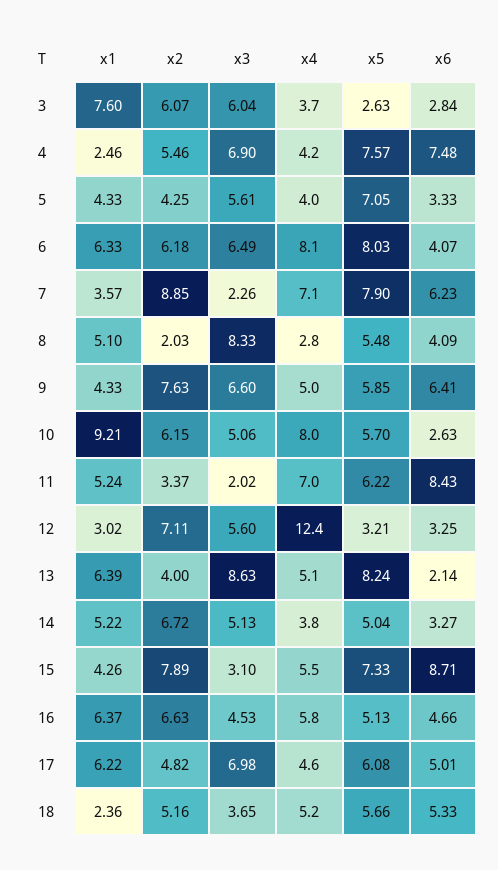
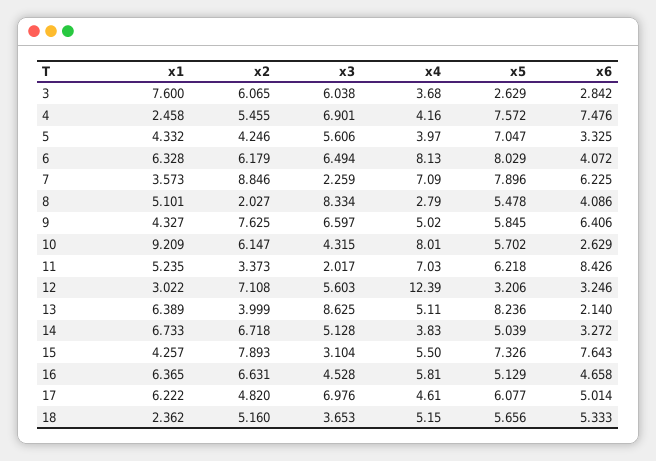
x3, 10: 5.06 -> 4.315
x1, 14: 5.22 -> 6.733
x6, 15: 8.71 -> 7.643

